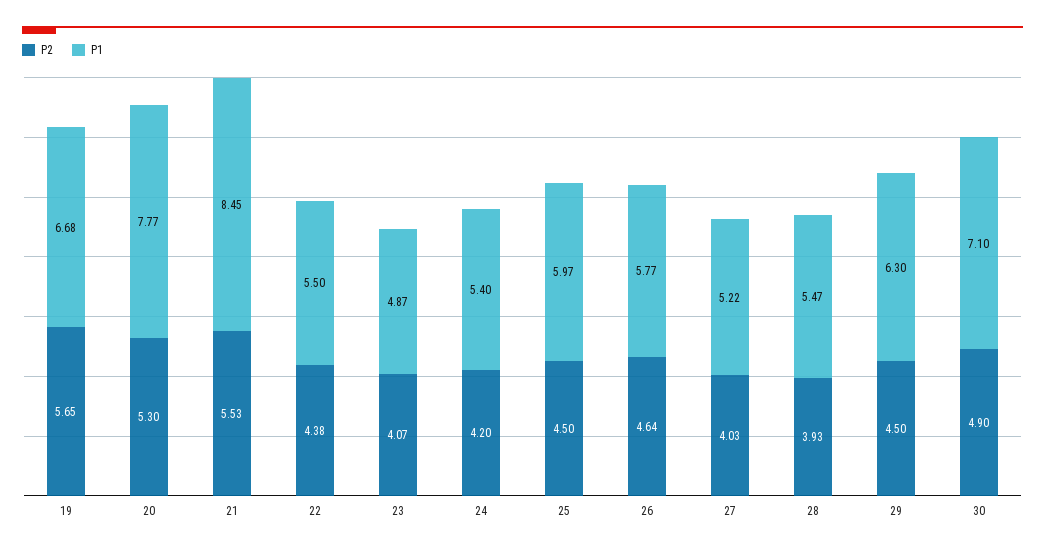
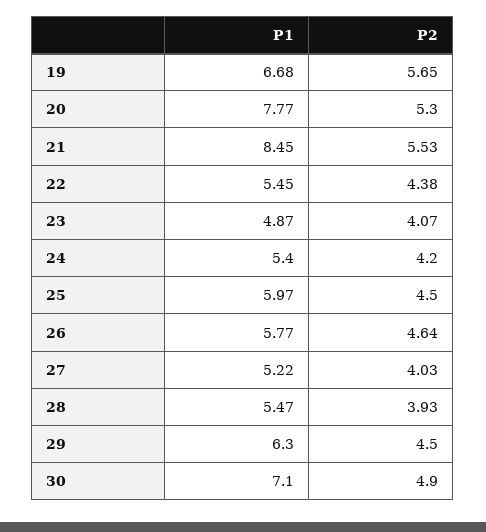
P1, 22: 5.5 -> 5.45

